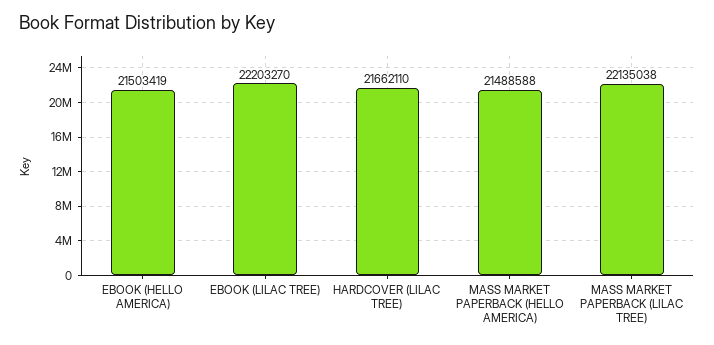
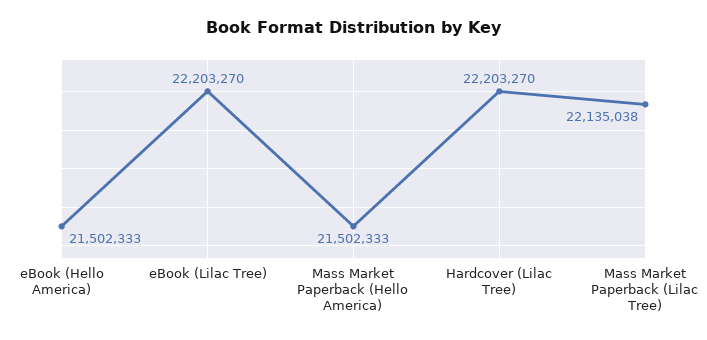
EBOOK (HELLO AMERICA): 21503419 -> 21502333
HARDCOVER (LILAC TREE): 21662110 -> 22203270
MASS MARKET PAPERBACK (HELLO AMERICA): 21488588 -> 21502333

